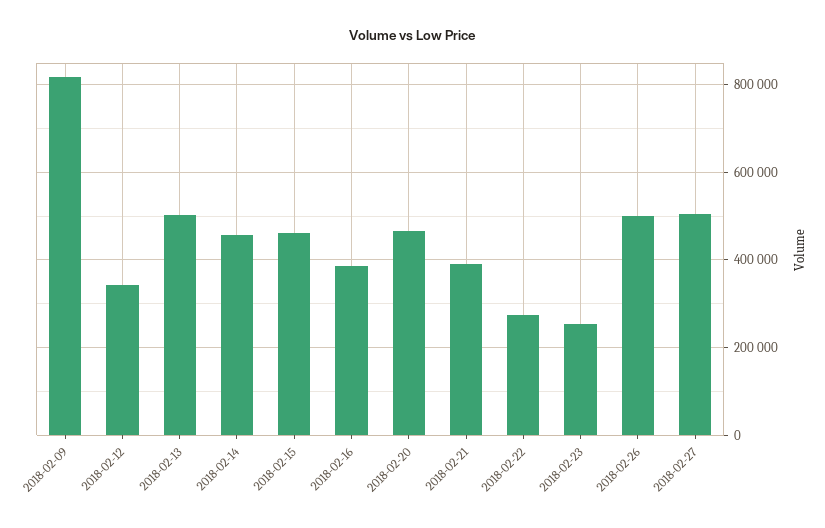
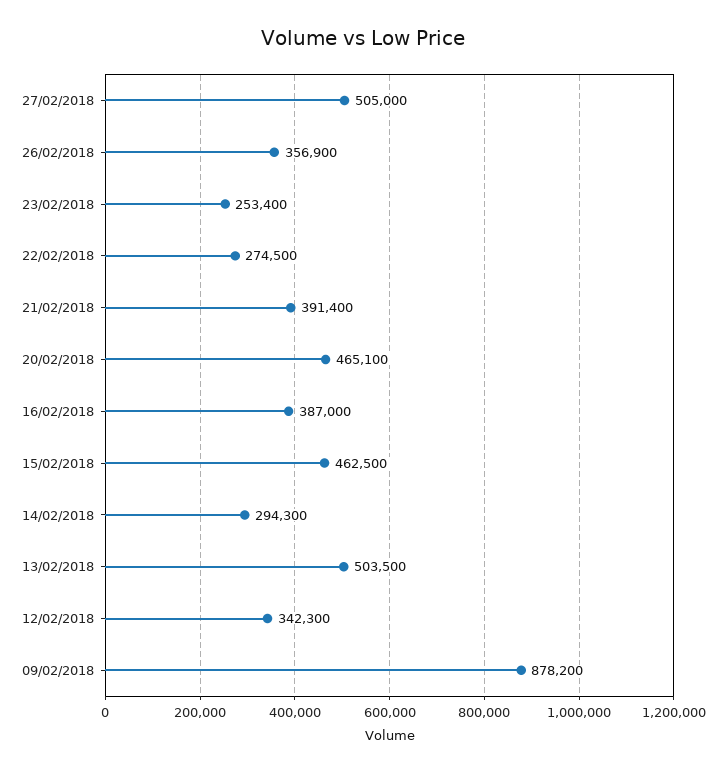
2018-02-09: 820000 -> 878200
2018-02-14: 460000 -> 294300
2018-02-26: 500000 -> 356900

